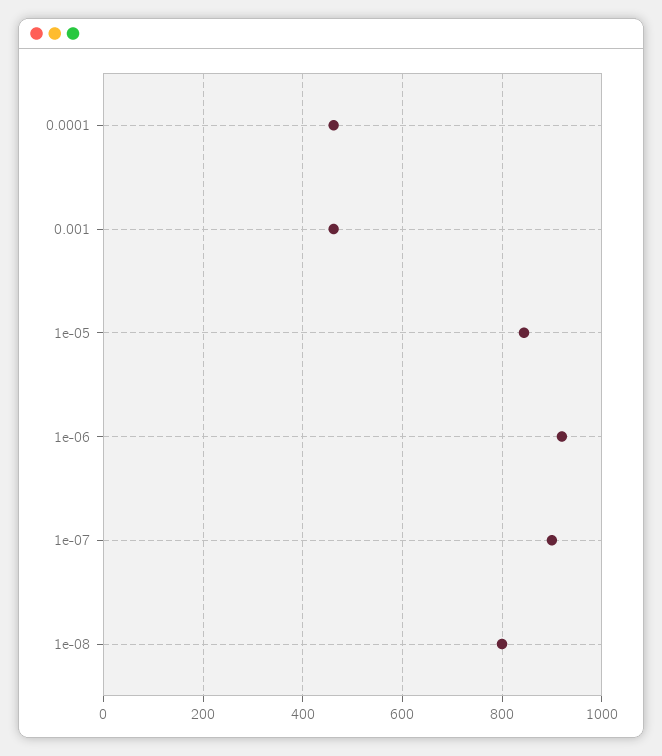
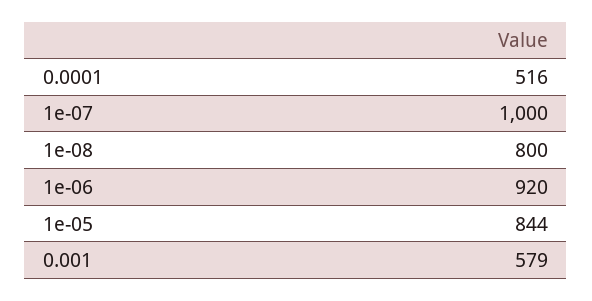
0.0001: 460 -> 516
0.001: 460 -> 579
1e-07: 900 -> 1000

